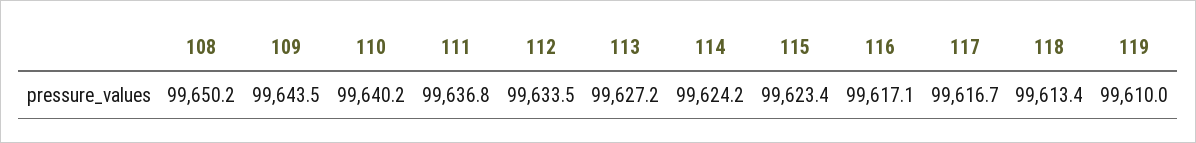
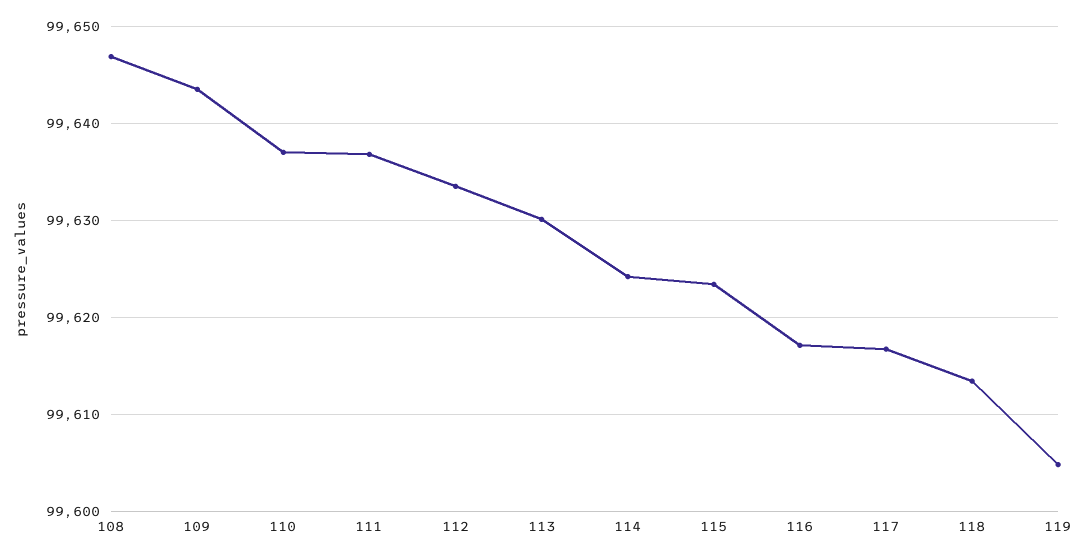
108: 99650.2 -> 99647
110: 99640.2 -> 99637
113: 99627.2 -> 99630
119: 99610 -> 99605

